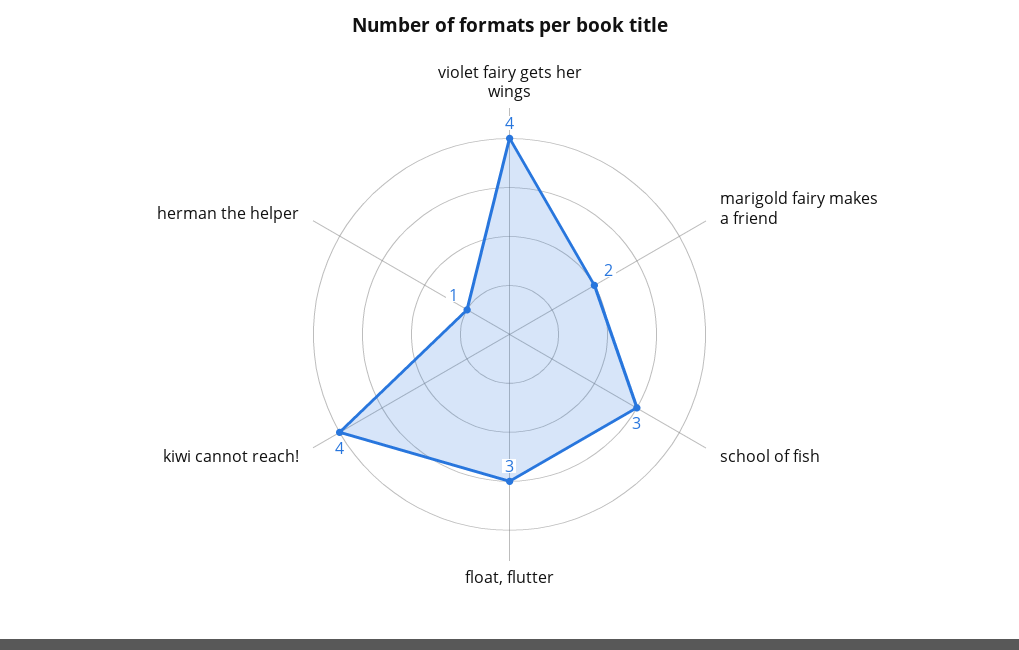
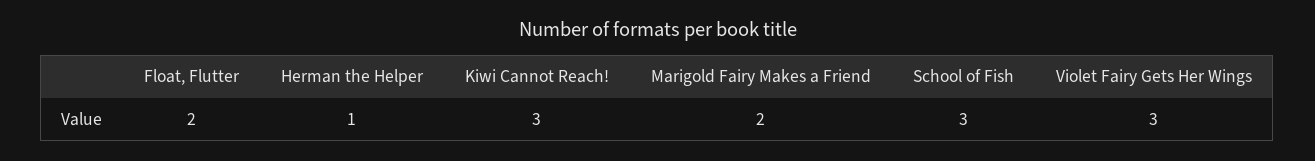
violet fairy gets her wings: 4 -> 3
float, flutter: 3 -> 2
kiwi cannot reach!: 4 -> 3

